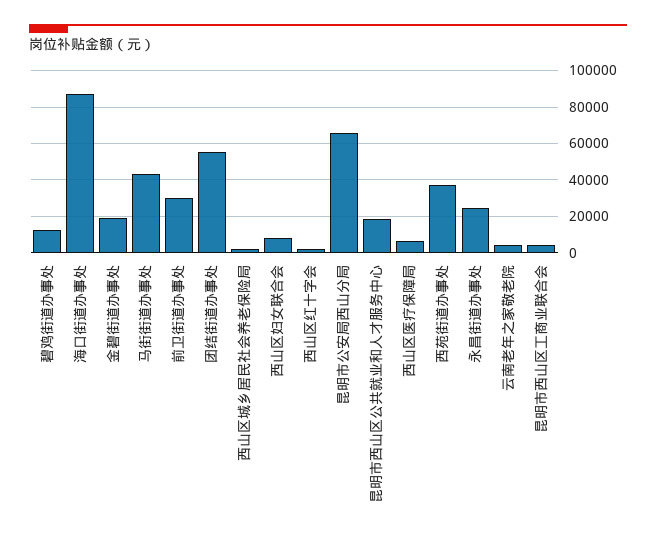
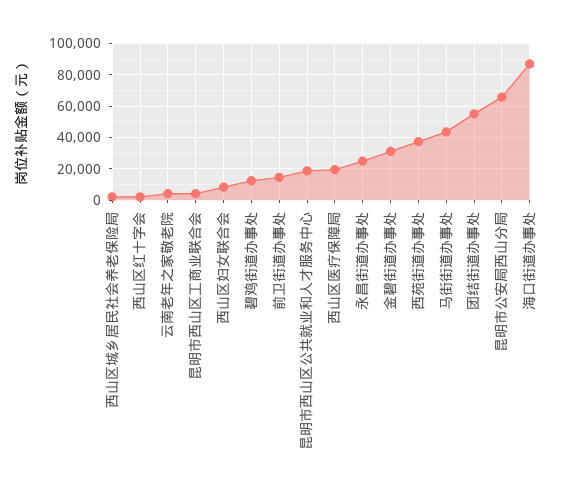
金碧街道办事处: 20000 -> 30000
前卫街道办事处: 30000 -> 15000
西山区医疗保障局: 5000 -> 20000

